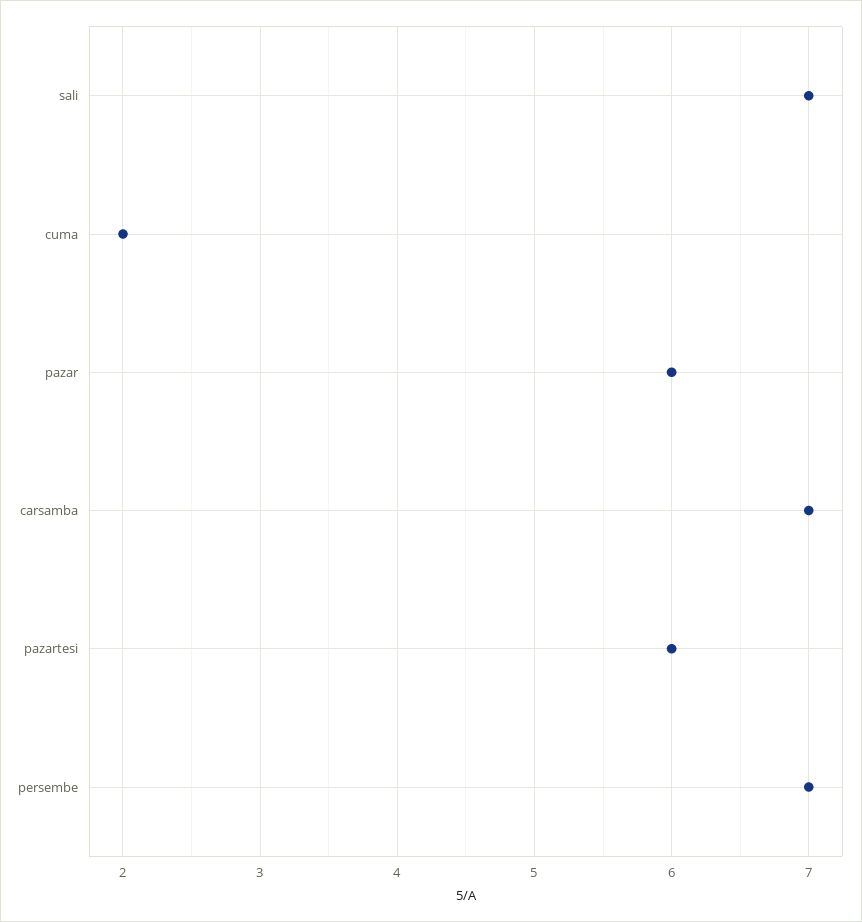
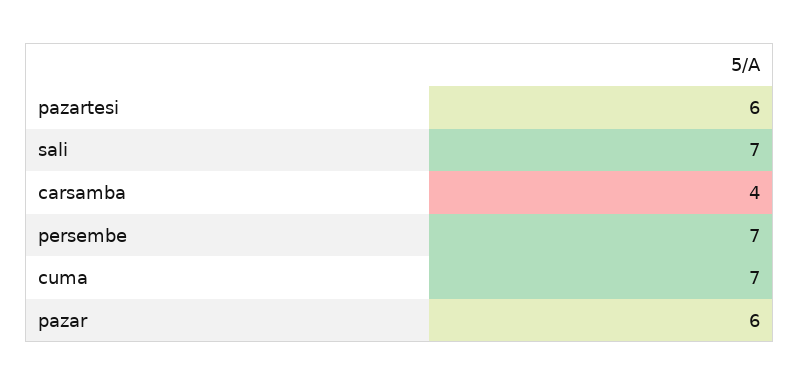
cuma: 2 -> 7
carsamba: 7 -> 4

